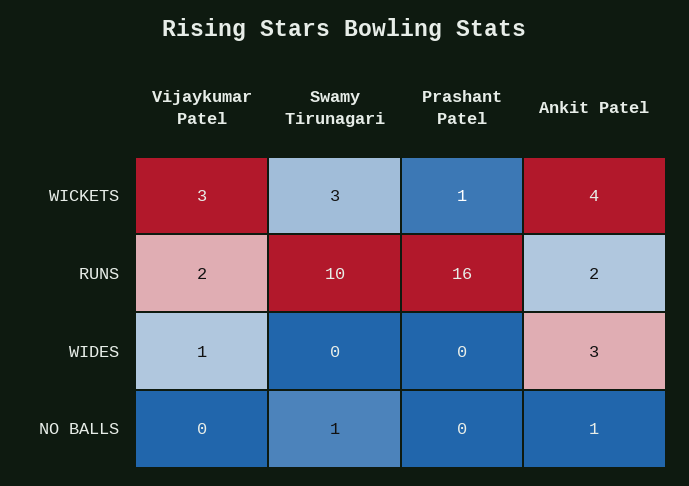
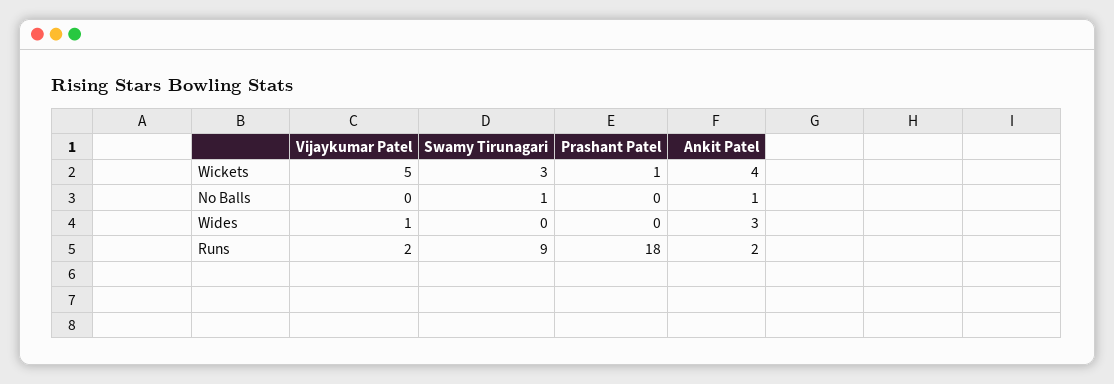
Vijaykumar Patel, WICKETS: 3 -> 5
Swamy Tirunagari, RUNS: 10 -> 9
Prashant Patel, RUNS: 16 -> 18

